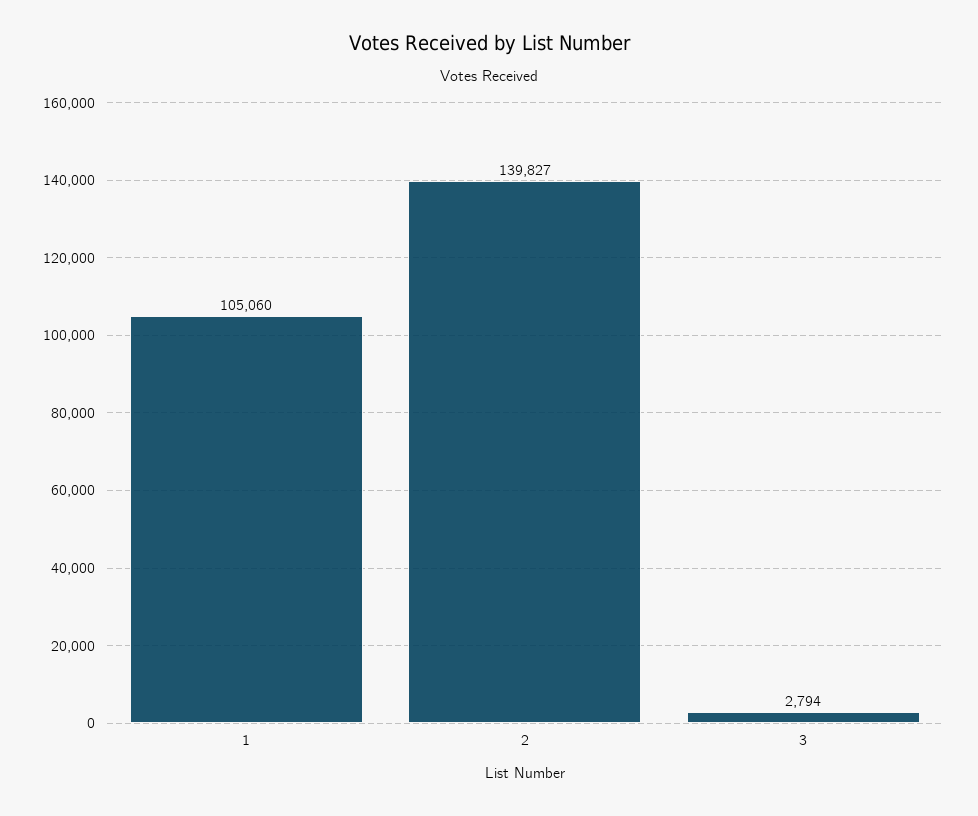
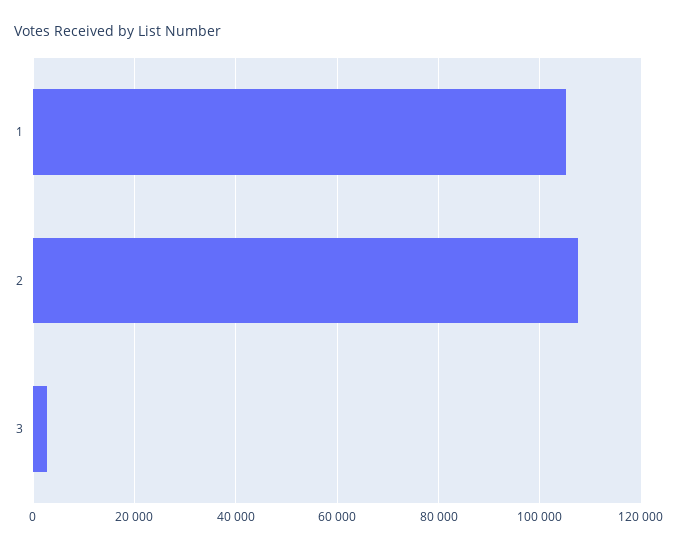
2: 139827 -> 108000

